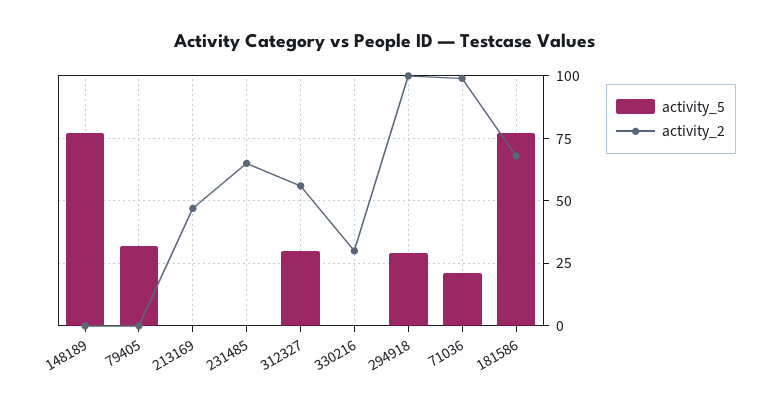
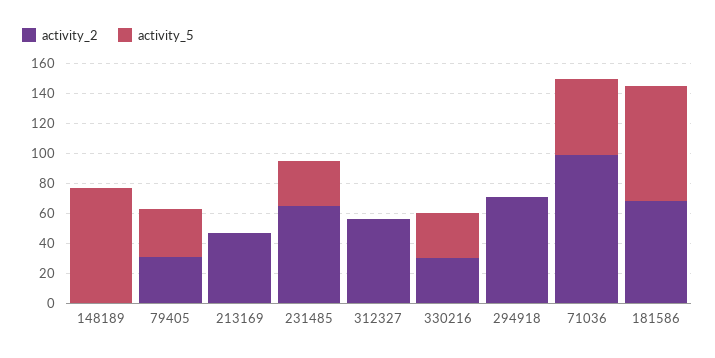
activity_2, 79405: 0 -> 30
activity_5, 231485: 0 -> 30
activity_5, 312327: 30 -> 0
activity_5, 330216: 0 -> 30
activity_5, 294918: 30 -> 0
activity_2, 294918: 100 -> 70
activity_5, 71036: 20 -> 50

